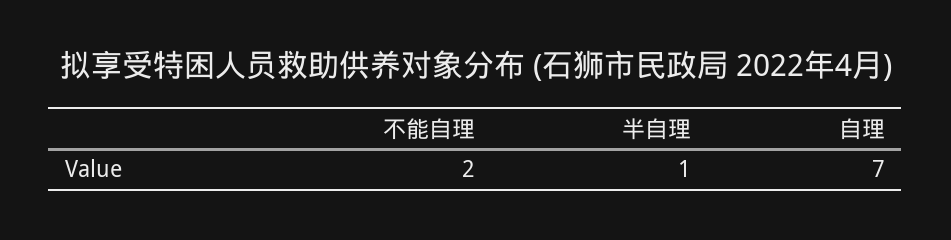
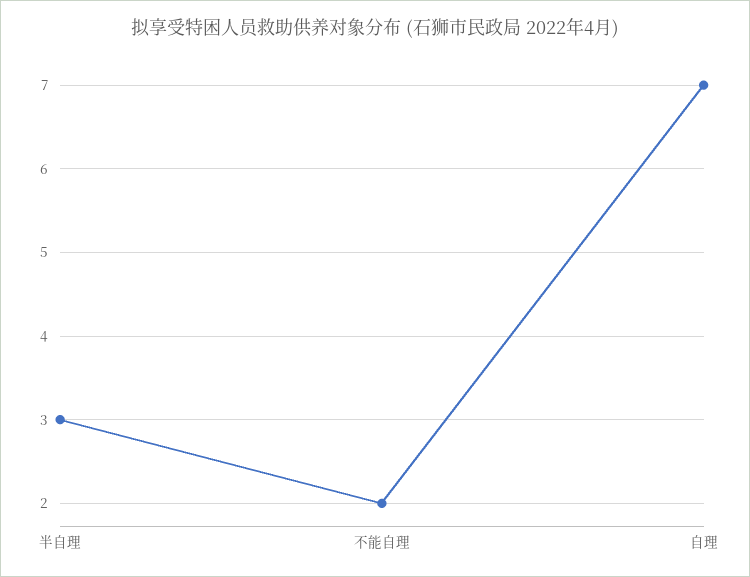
半自理: 1 -> 3

